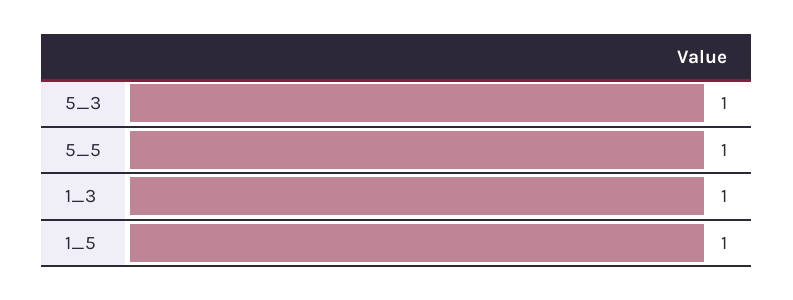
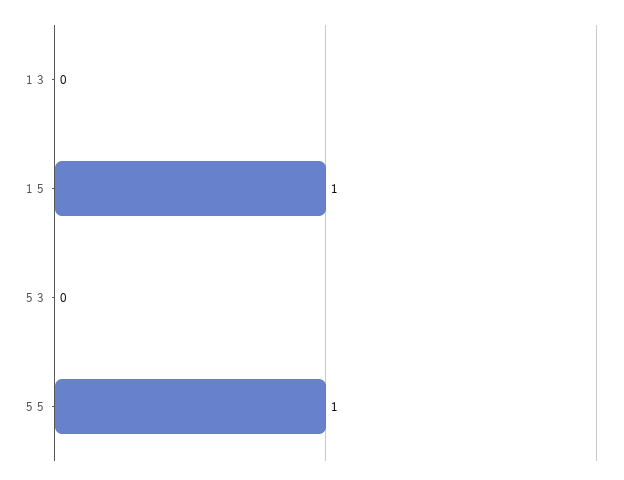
5_3: 1 -> 0
1_3: 1 -> 0

